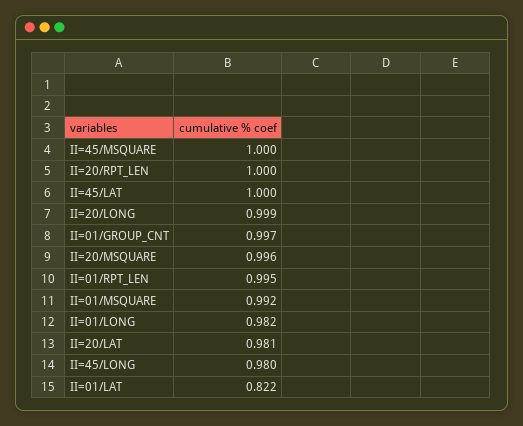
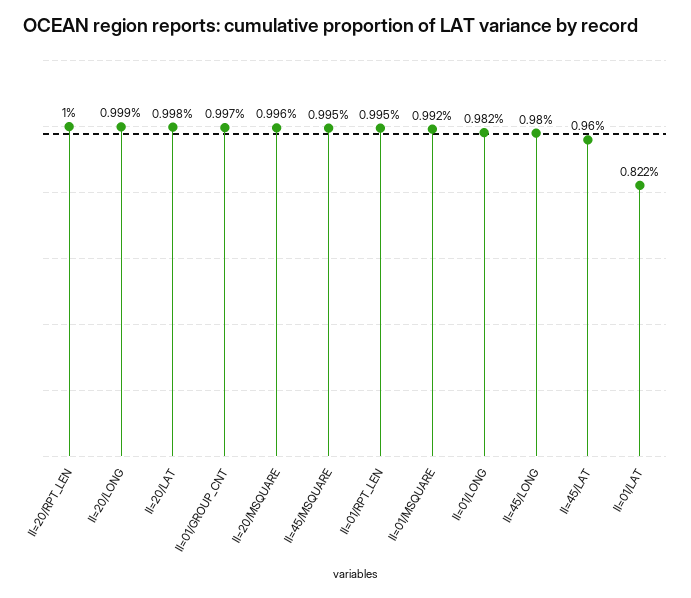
II=45/MSQUARE: 1 -> 0.995
II=45/LAT: 1 -> 0.96
II=20/LAT: 0.981 -> 0.998

